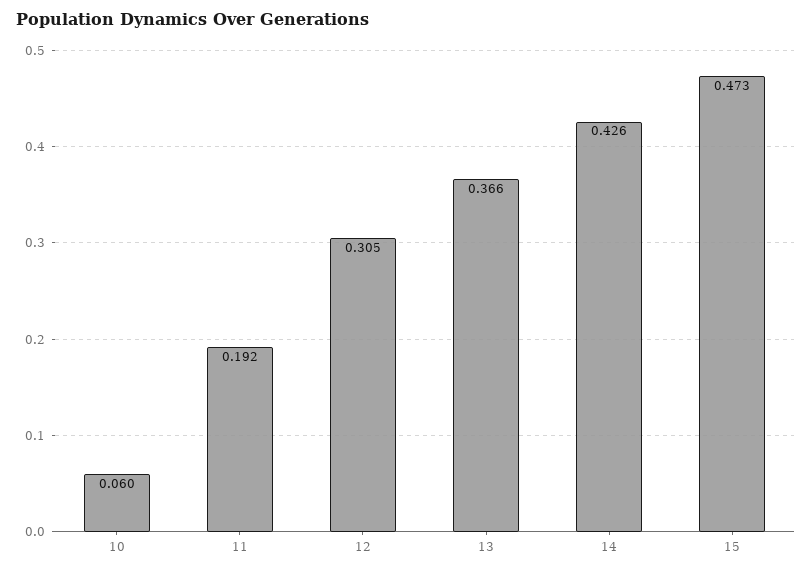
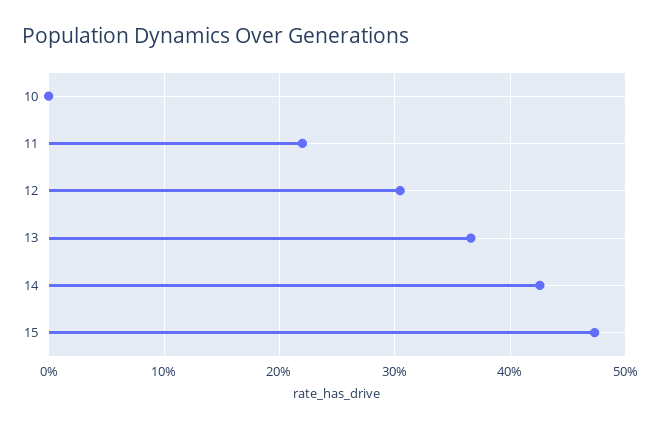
10: 0.06 -> 0
11: 0.192 -> 0.22

